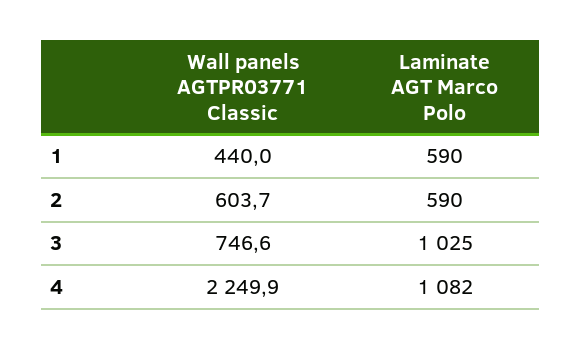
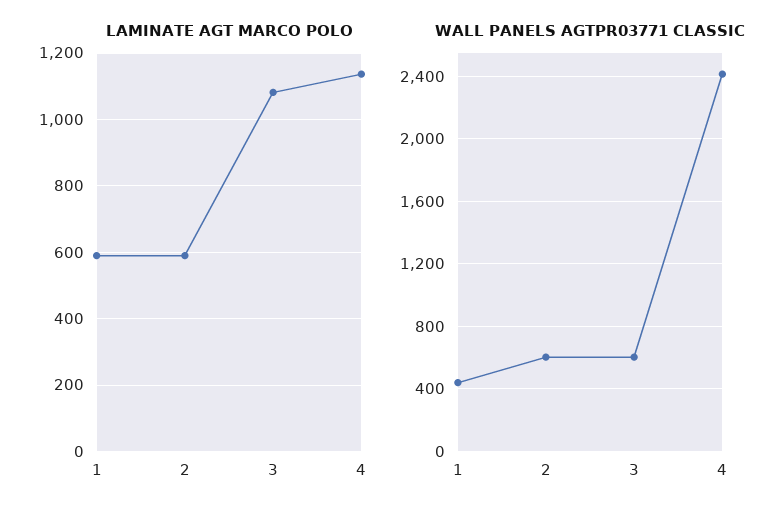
Wall panels AGTPR03771 Classic, 3: 746.6 -> 600
Laminate AGT Marco Polo, 3: 1025 -> 1080
Wall panels AGTPR03771 Classic, 4: 2249.9 -> 2400
Laminate AGT Marco Polo, 4: 1082 -> 1140

